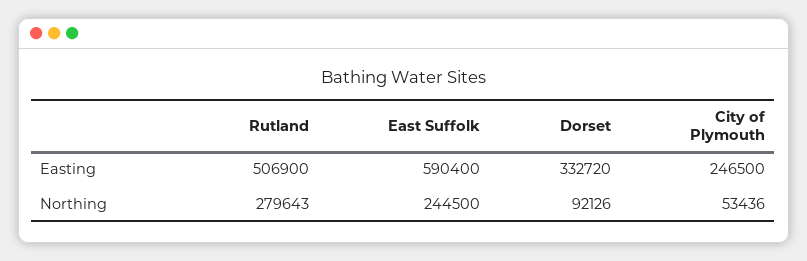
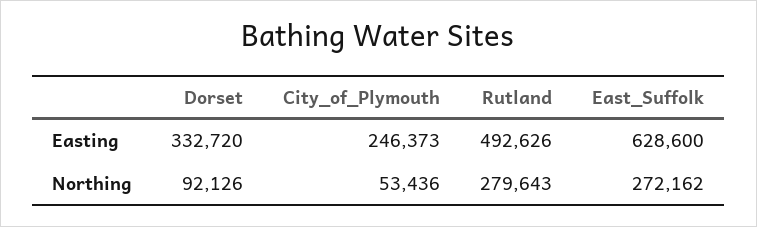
Rutland, Easting: 506900 -> 492626
East Suffolk, Easting: 590400 -> 628600
City of Plymouth, Easting: 246500 -> 246373
East Suffolk, Northing: 244500 -> 272162

